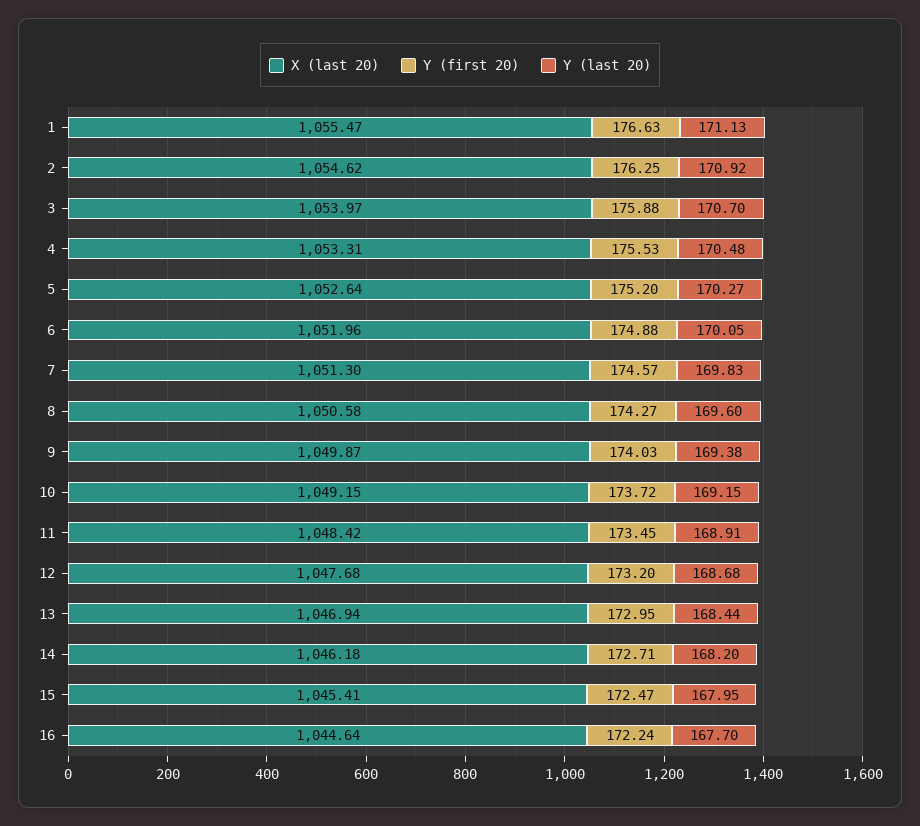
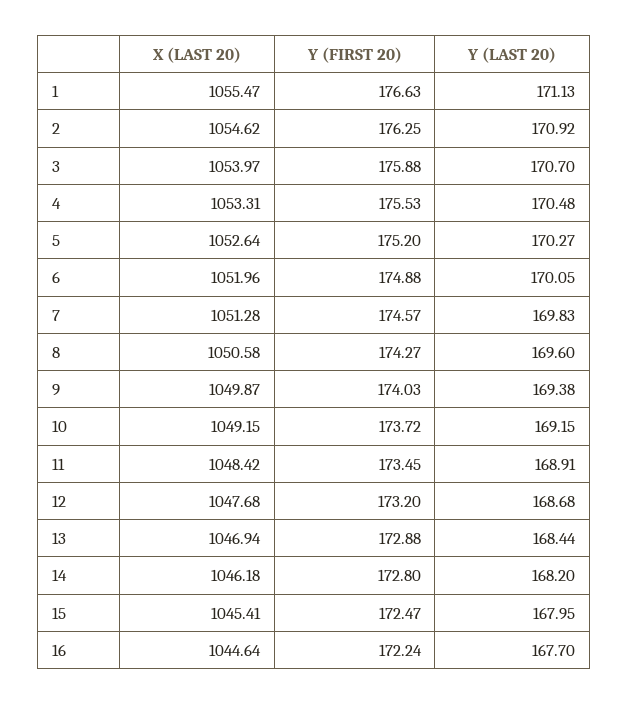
X (last 20), 7: 1051.3 -> 1051.28
Y (first 20), 13: 172.95 -> 172.88
Y (first 20), 14: 172.71 -> 172.8

